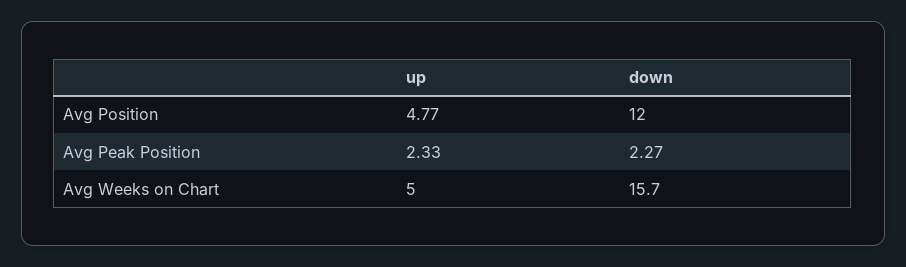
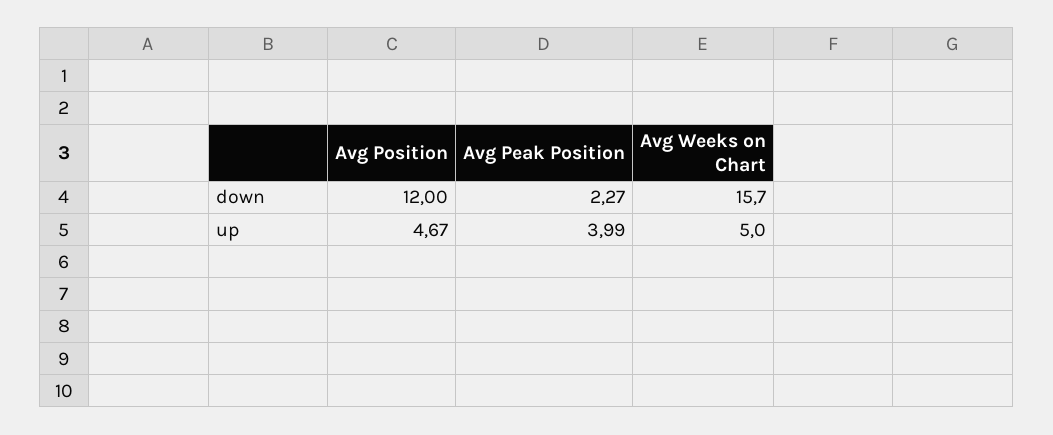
up, Avg Position: 4.77 -> 4.67
up, Avg Peak Position: 2.33 -> 3.99

